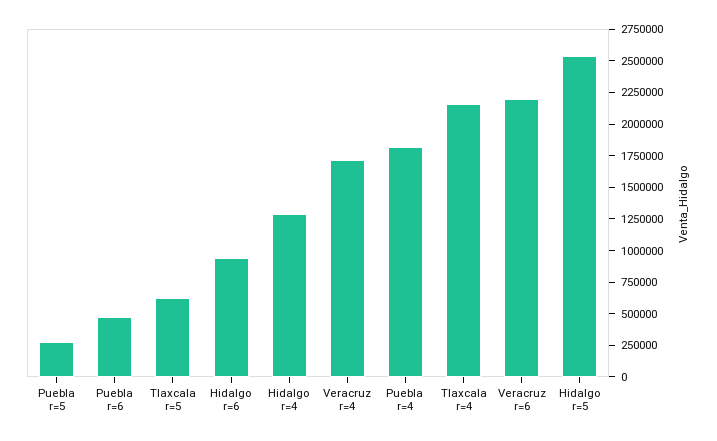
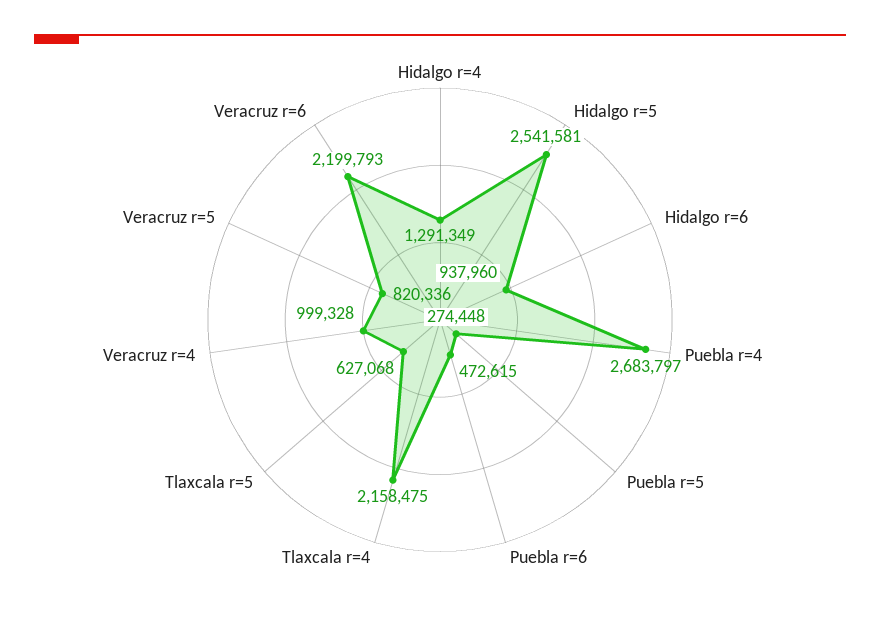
Veracruz r=4: 1750000 -> 999328
Puebla r=4: 1750000 -> 2683797
Veracruz r=5: none -> 820336

